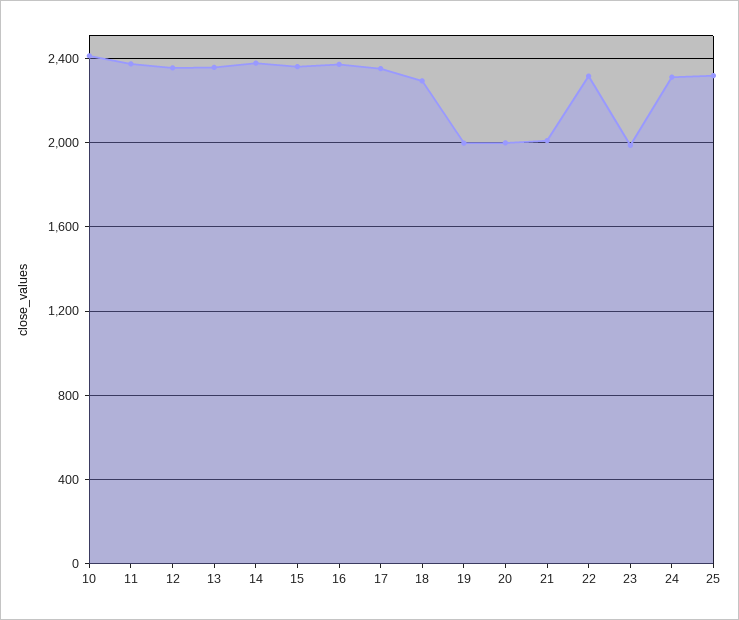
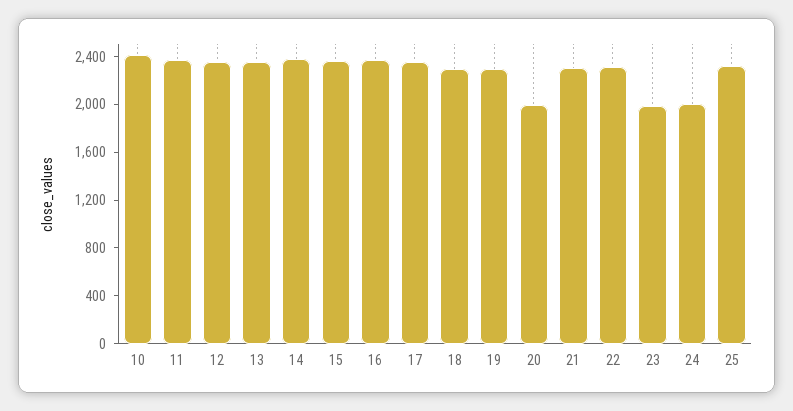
19: 2000 -> 2300
21: 2000 -> 2300
24: 2300 -> 2000

